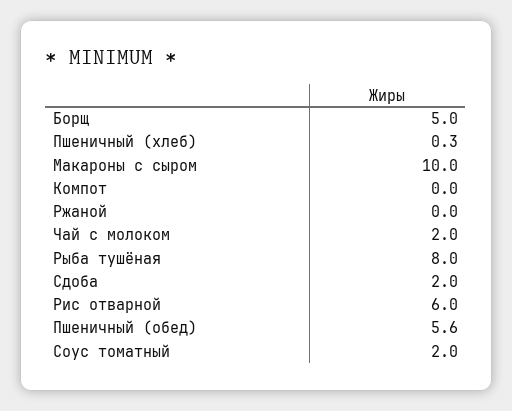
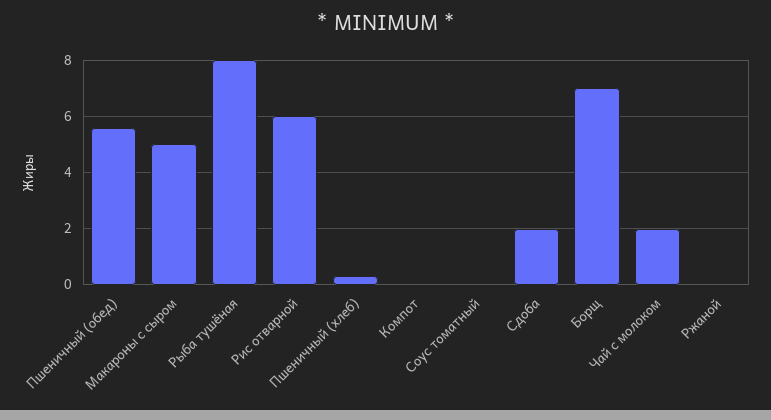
Борщ: 5 -> 7
Макароны с сыром: 10 -> 5
Соус томатный: 2 -> 0

